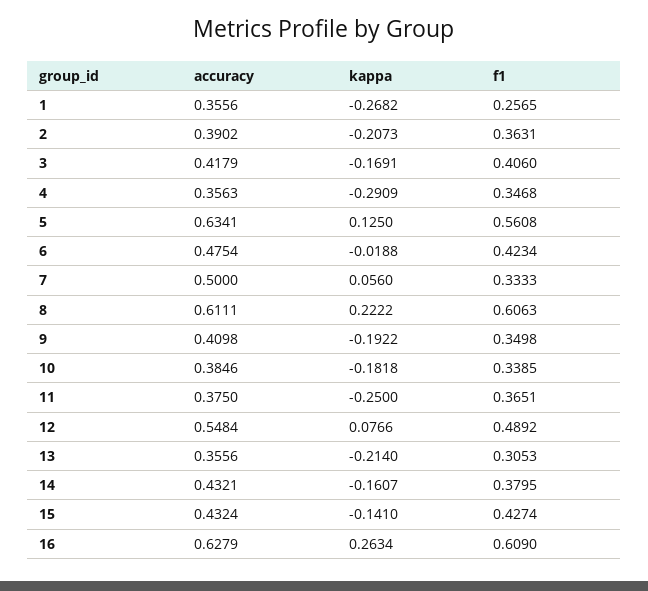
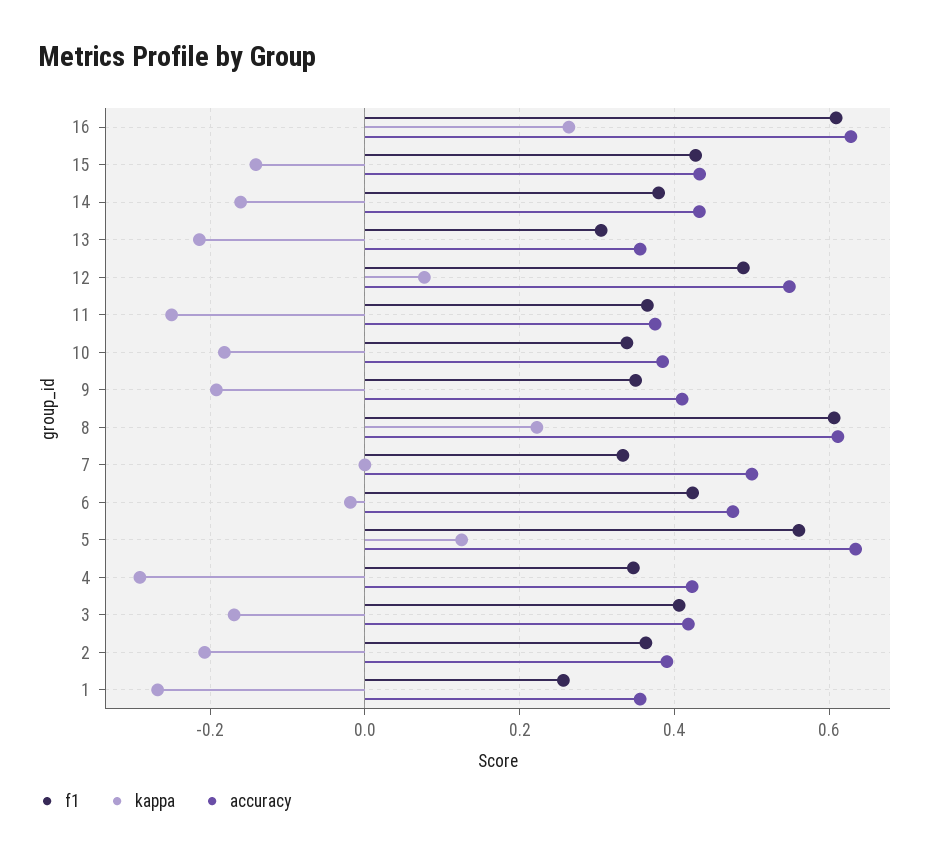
accuracy, 4: 0.3563 -> 0.42
kappa, 7: 0.056 -> 0

